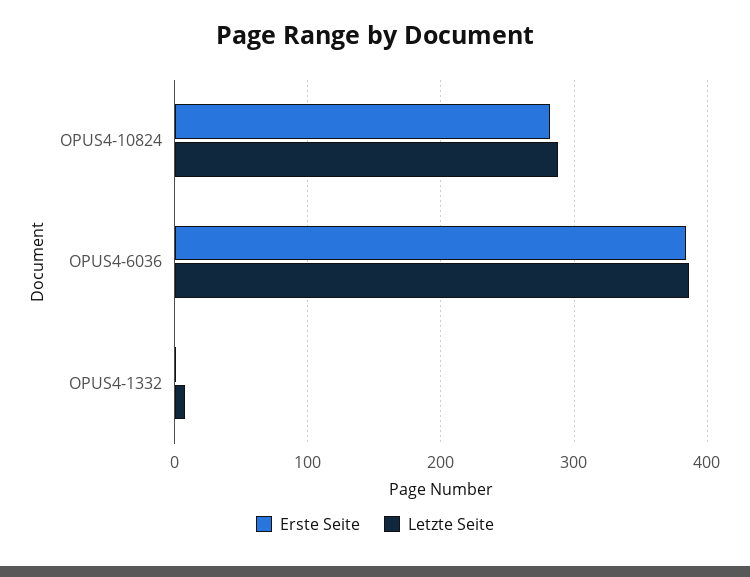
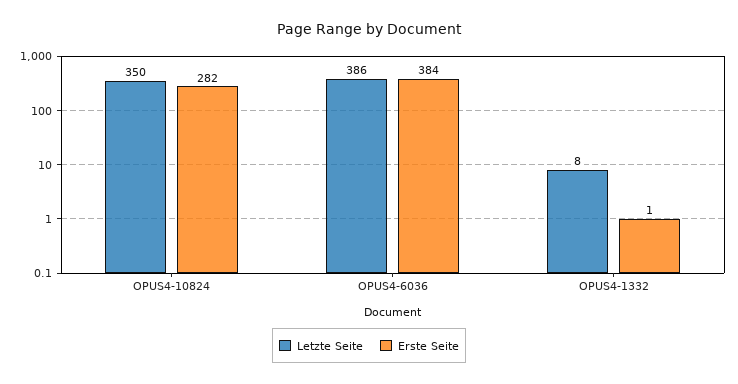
Letzte Seite, OPUS4-10824: 290 -> 350

